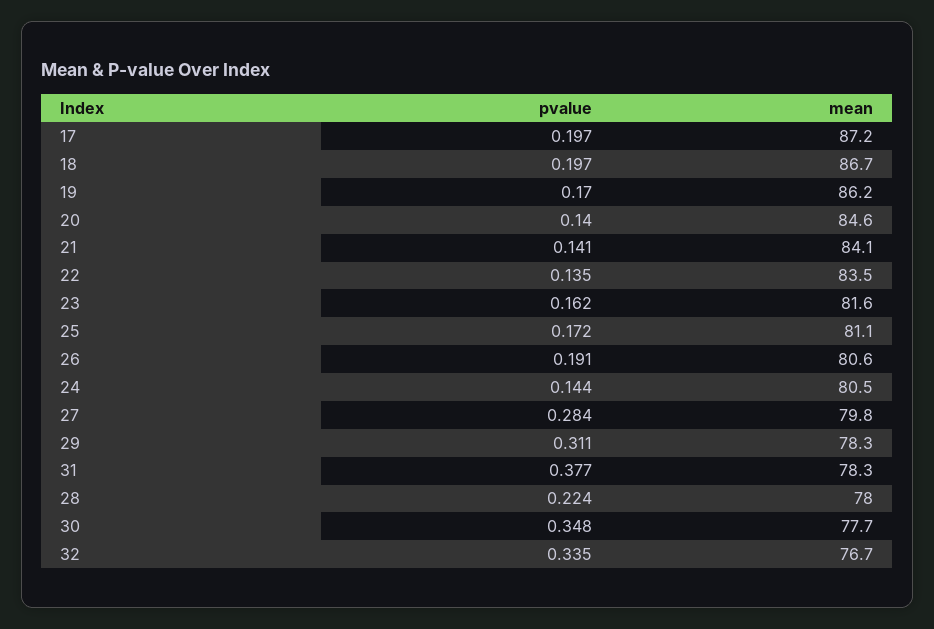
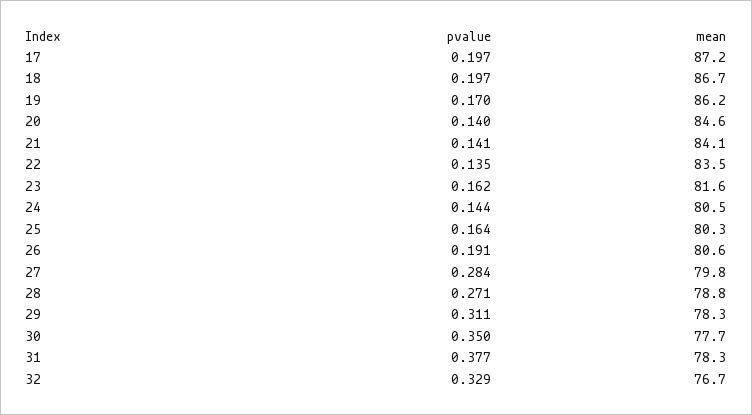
pvalue, 25: 0.172 -> 0.164
mean, 25: 81.1 -> 80.3
pvalue, 28: 0.224 -> 0.271
mean, 28: 78 -> 78.8
pvalue, 30: 0.348 -> 0.35
pvalue, 32: 0.335 -> 0.329

